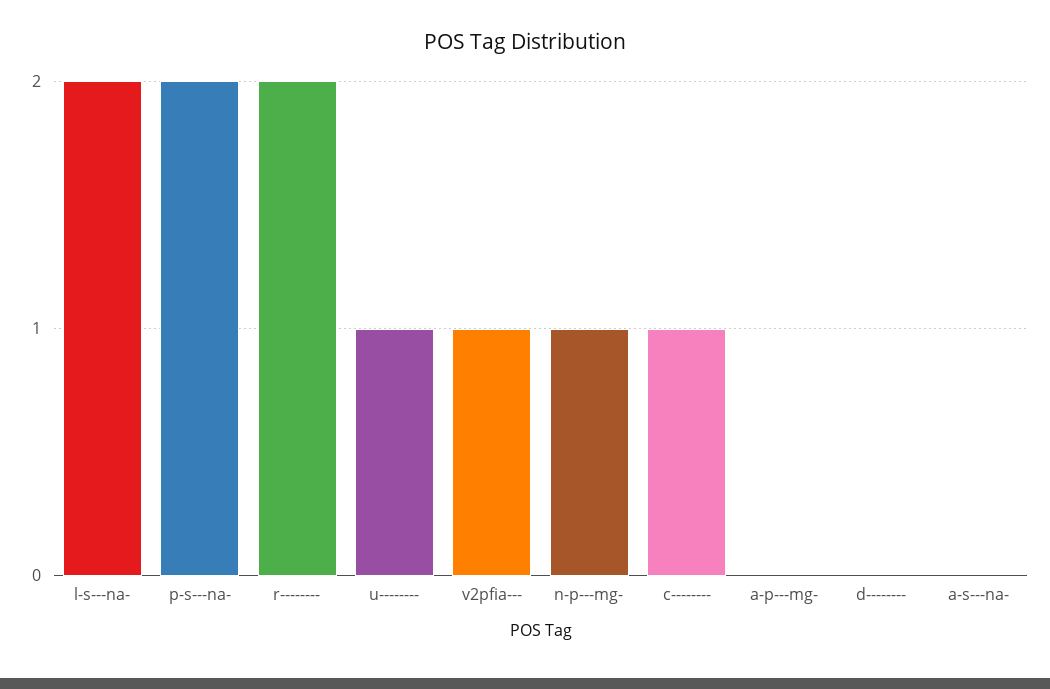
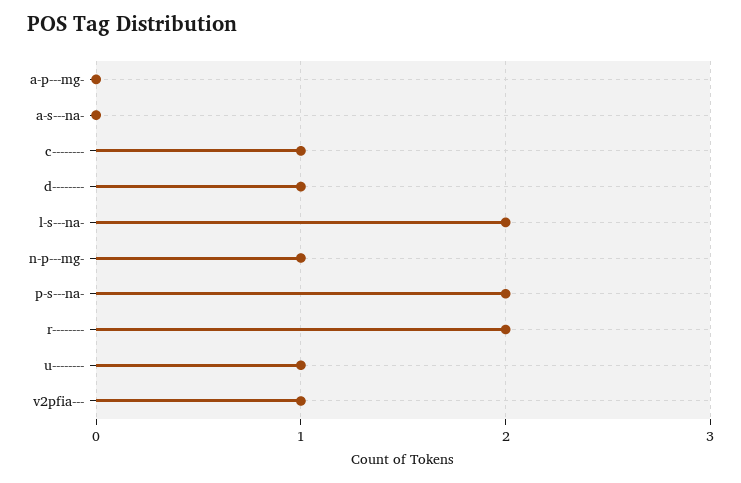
d--------: 0 -> 1

